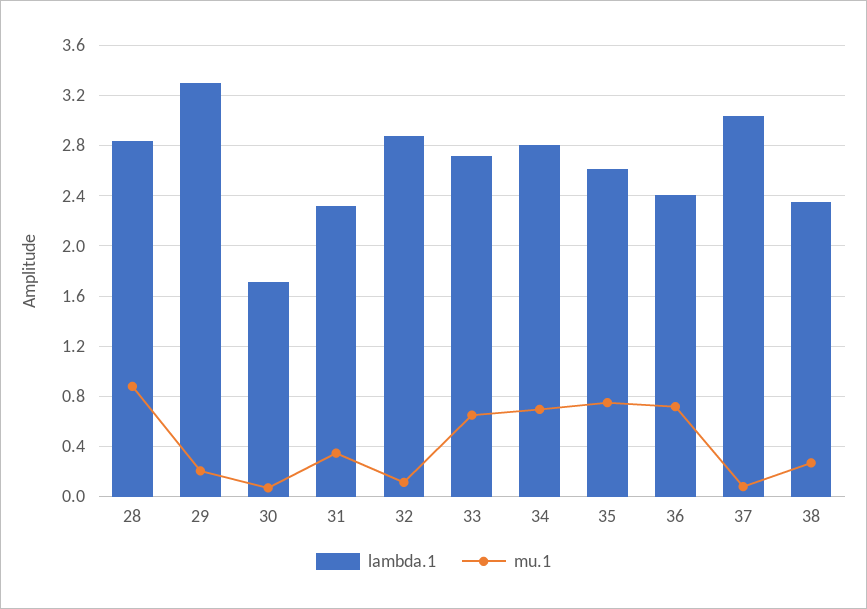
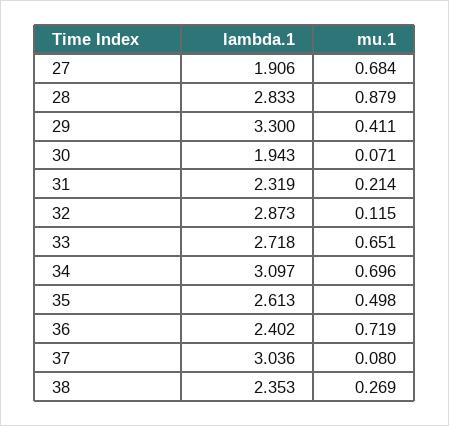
mu.1, 29: 0.2 -> 0.411
lambda.1, 30: 1.7 -> 1.943
mu.1, 31: 0.35 -> 0.214
lambda.1, 34: 2.8 -> 3.097
mu.1, 35: 0.75 -> 0.498
lambda.1, 27: none -> 1.906
mu.1, 27: none -> 0.684

